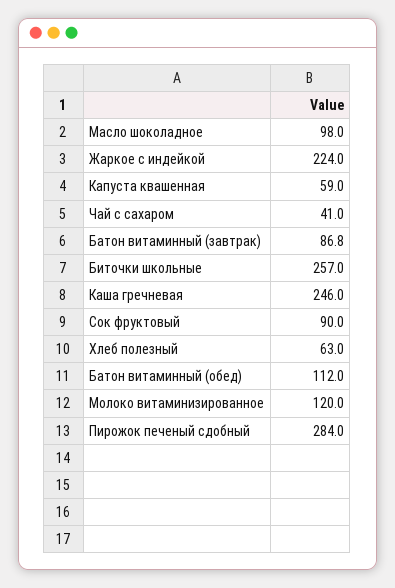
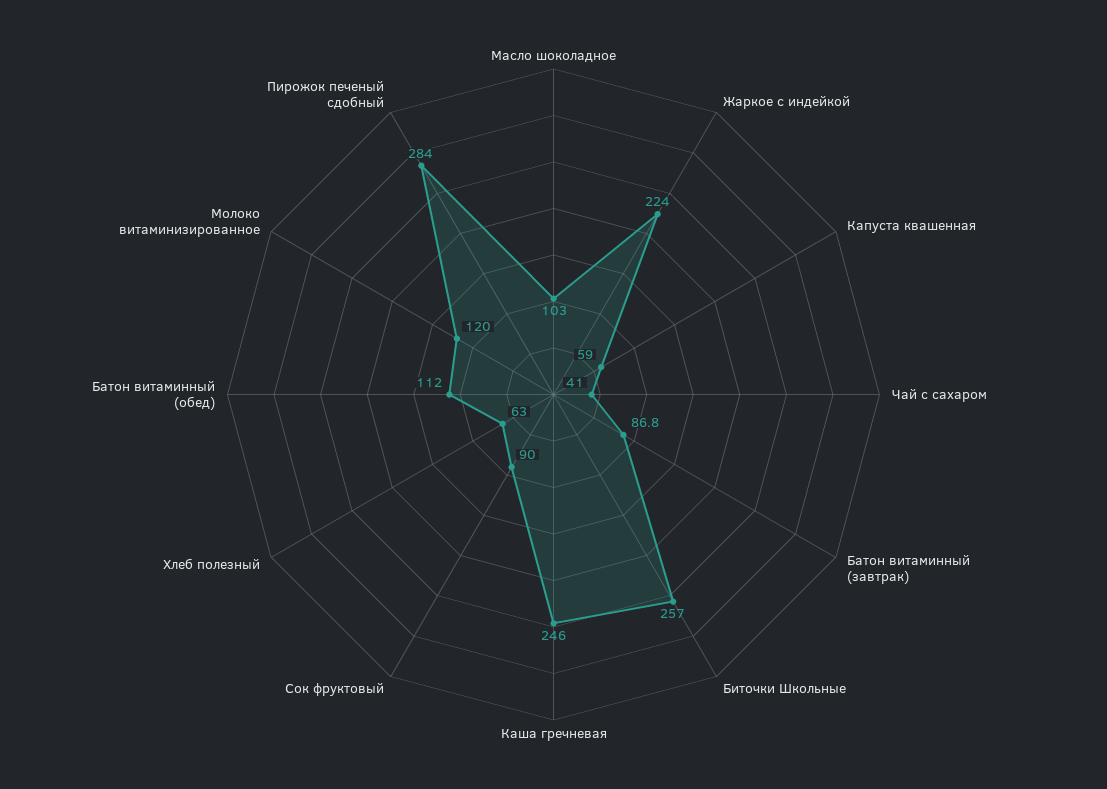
Масло шоколадное: 98 -> 103

